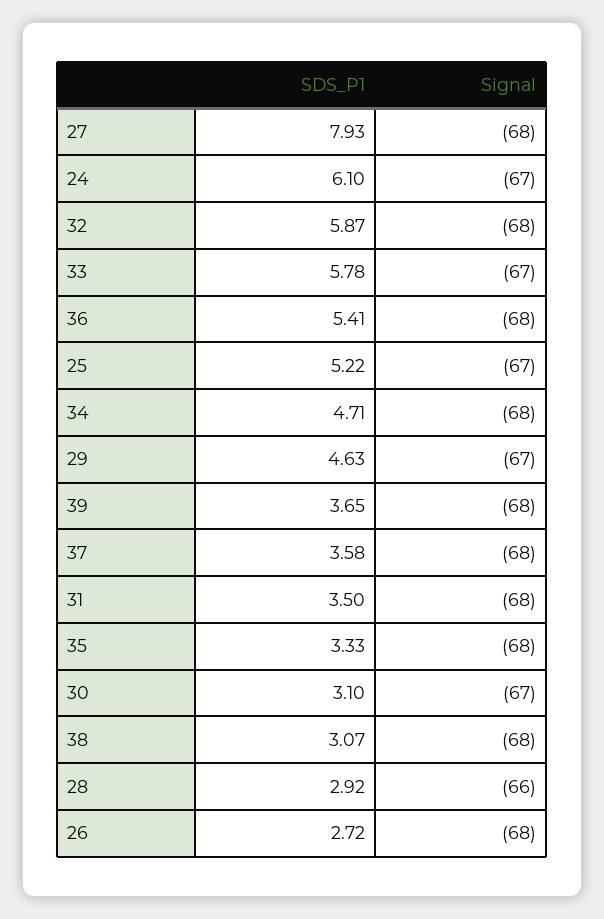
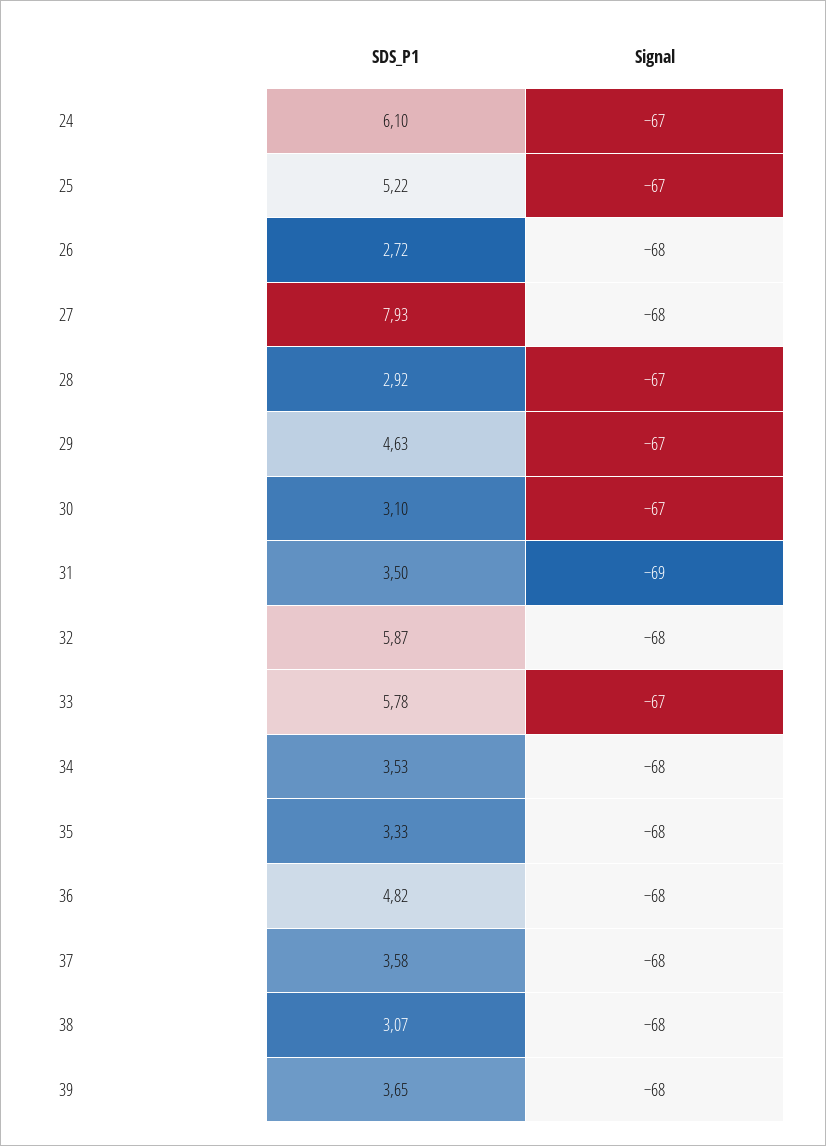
SDS_P1, 36: 5.41 -> 4.82
SDS_P1, 34: 4.71 -> 3.53
Signal, 31: -68 -> -69
Signal, 28: -66 -> -67

